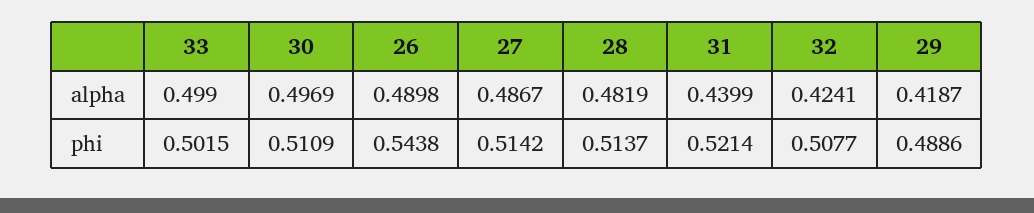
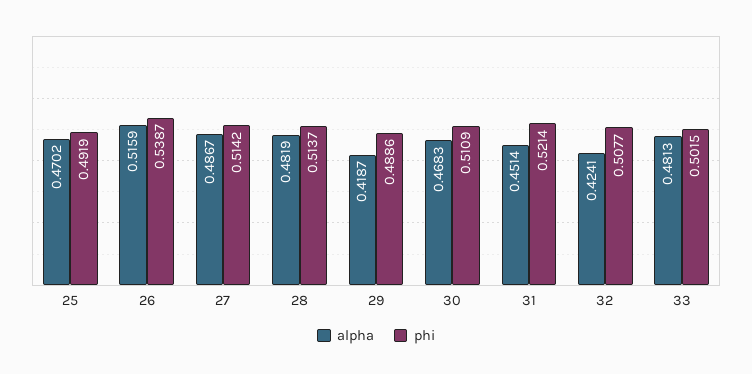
alpha, 33: 0.499 -> 0.4813
alpha, 30: 0.4969 -> 0.4683
alpha, 26: 0.4898 -> 0.5159
alpha, 31: 0.4399 -> 0.4514
phi, 26: 0.5438 -> 0.5387
alpha, 25: none -> 0.4702
phi, 25: none -> 0.4919

